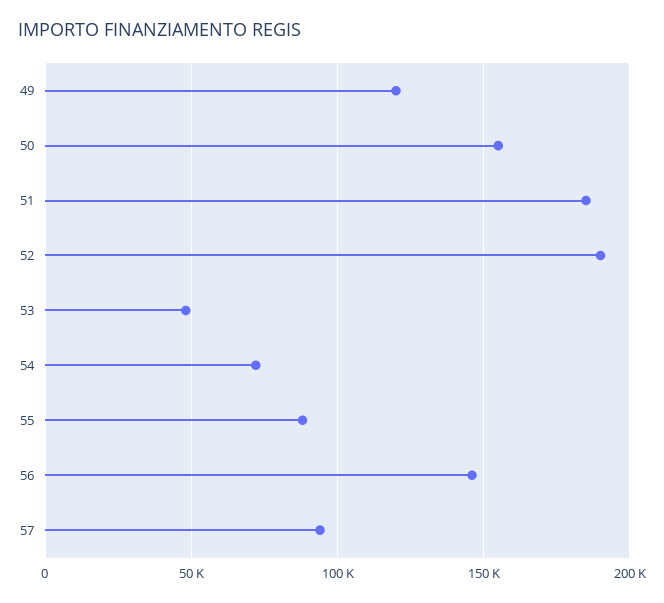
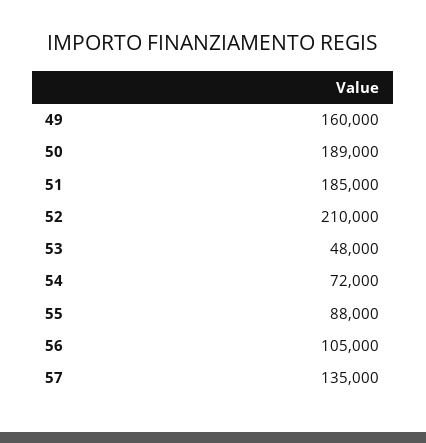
49: 120000 -> 160000
50: 155000 -> 189000
52: 190000 -> 210000
56: 145000 -> 105000
57: 95000 -> 135000

